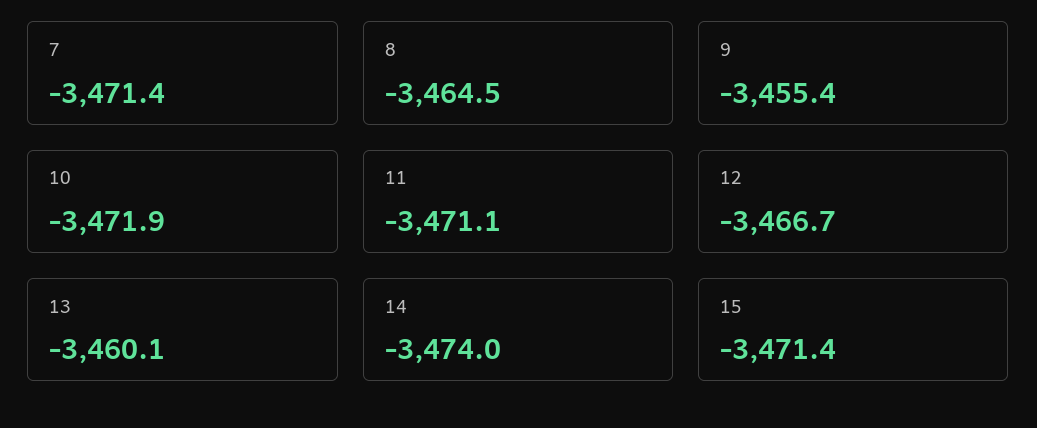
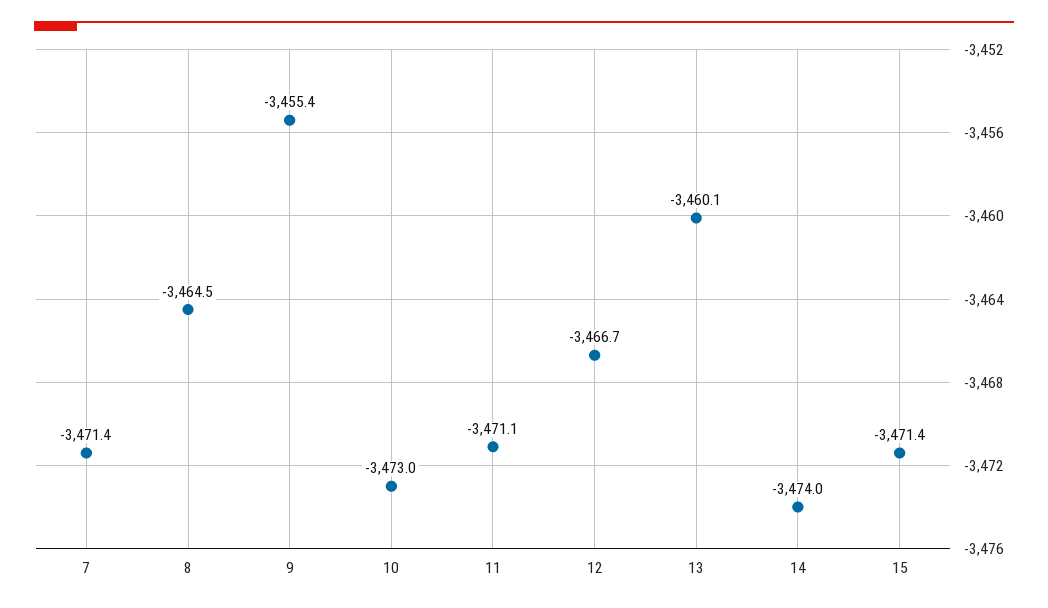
10: -3471.9 -> -3473

